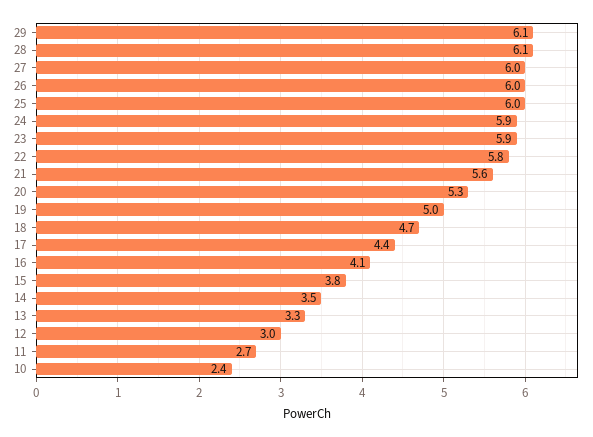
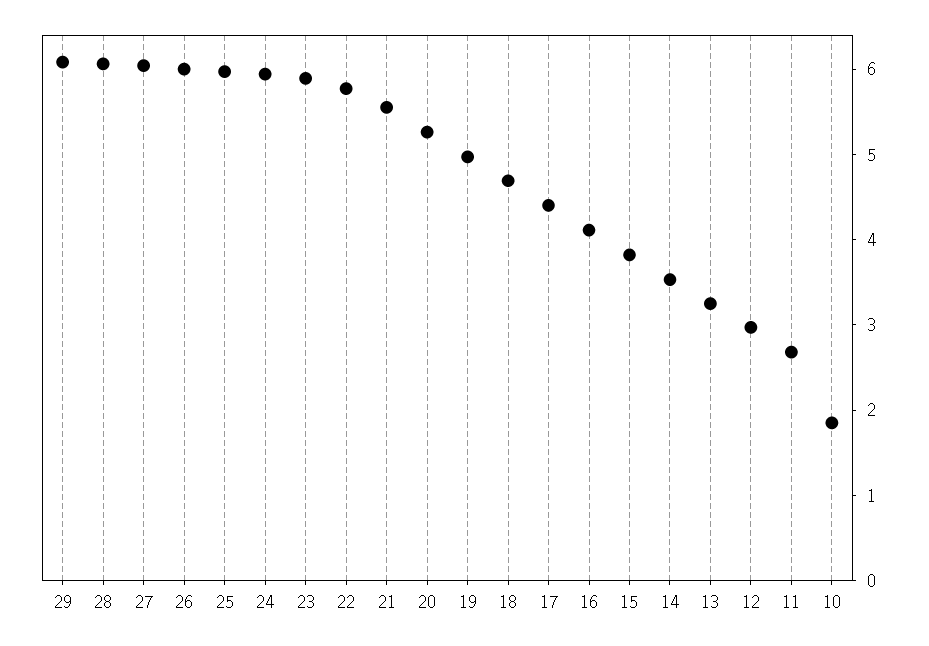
10: 2.4 -> 1.8

